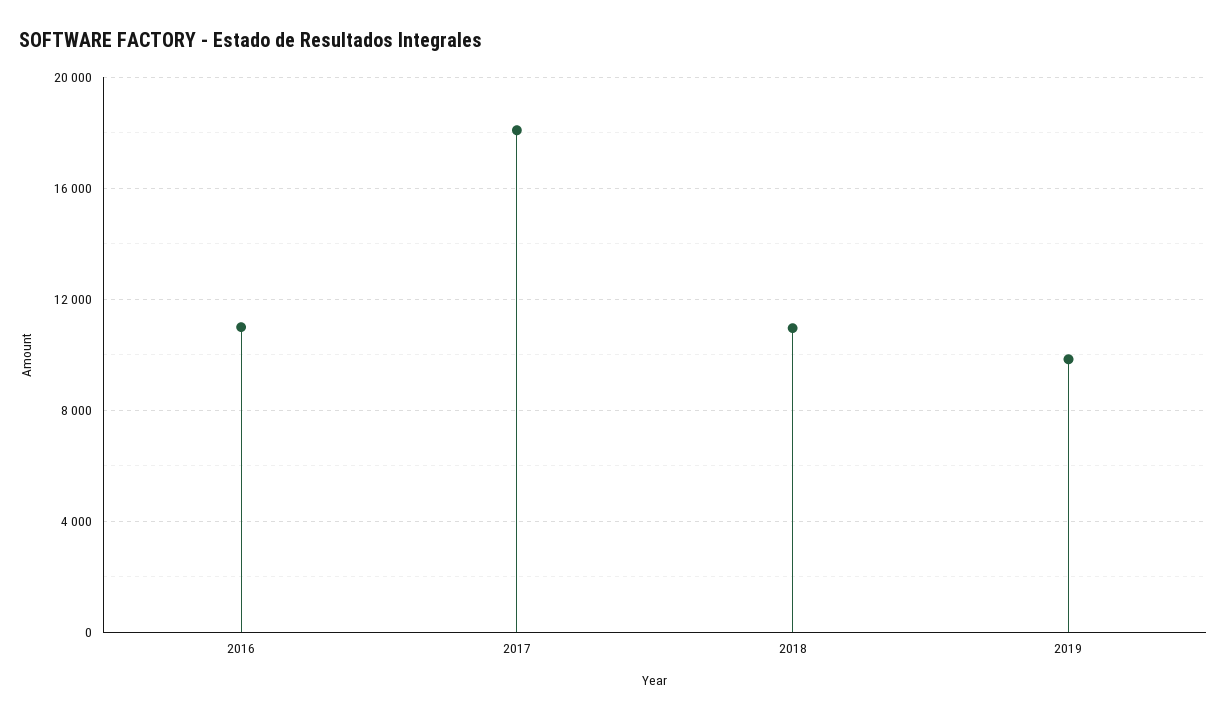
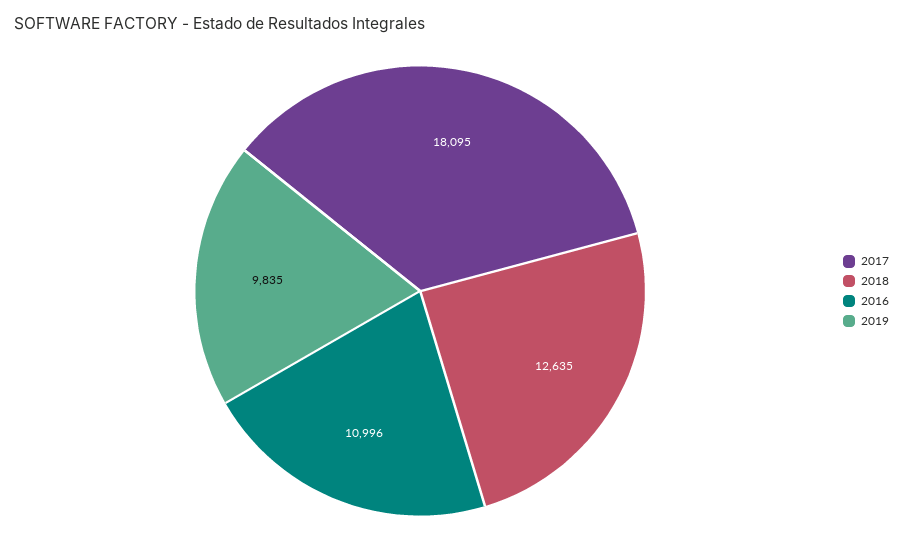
2018: 11000 -> 12635

